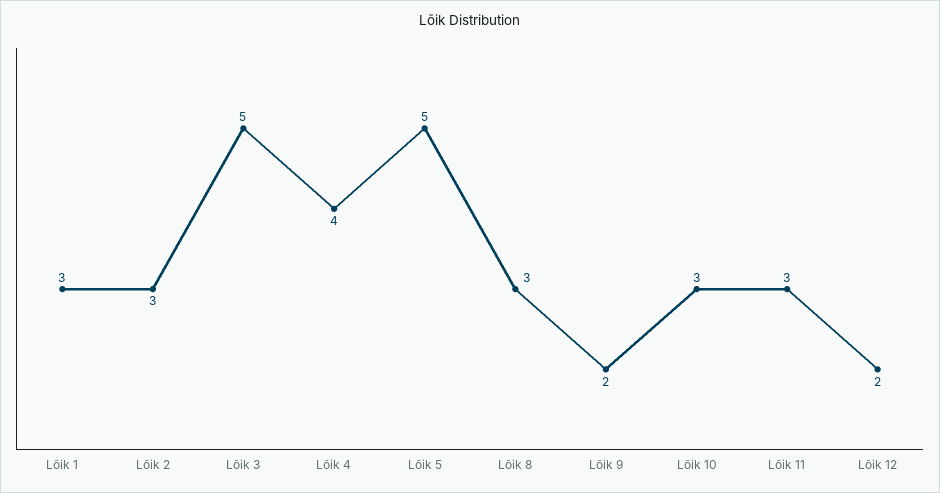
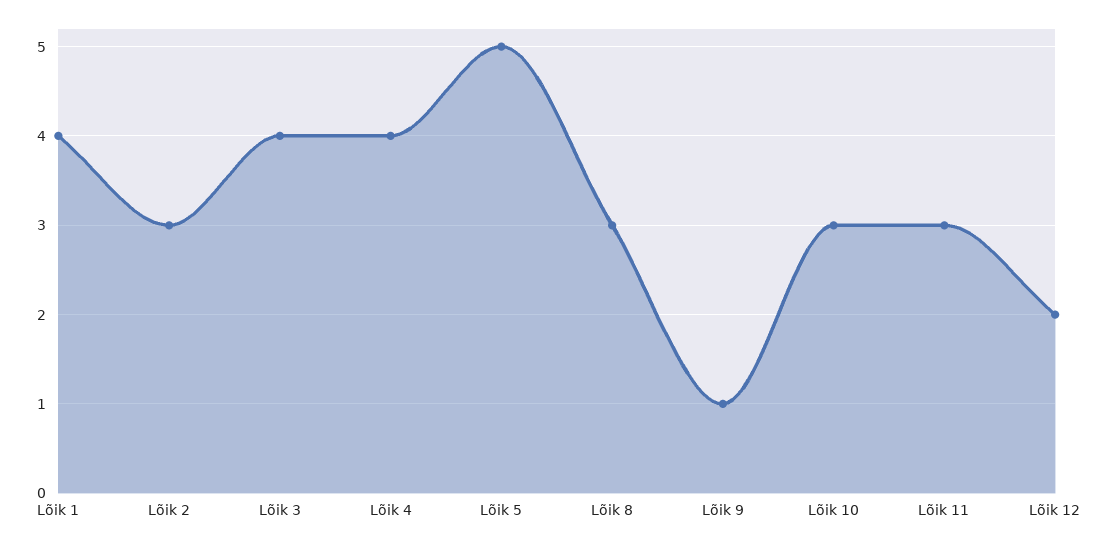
Lõik 1: 3 -> 4
Lõik 3: 5 -> 4
Lõik 9: 2 -> 1

